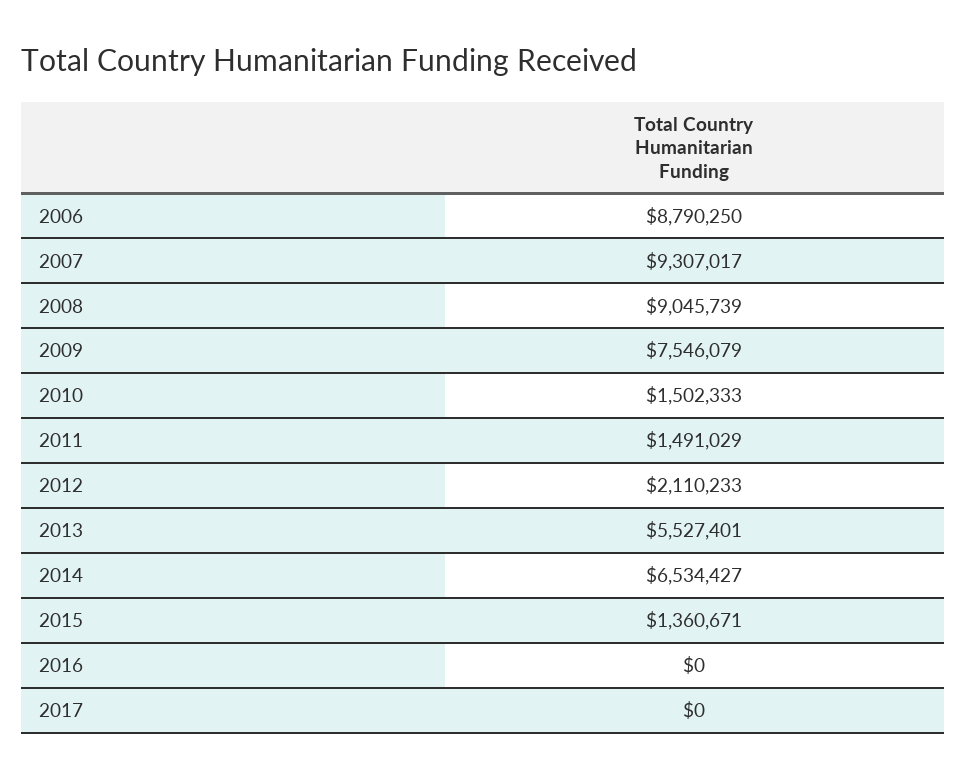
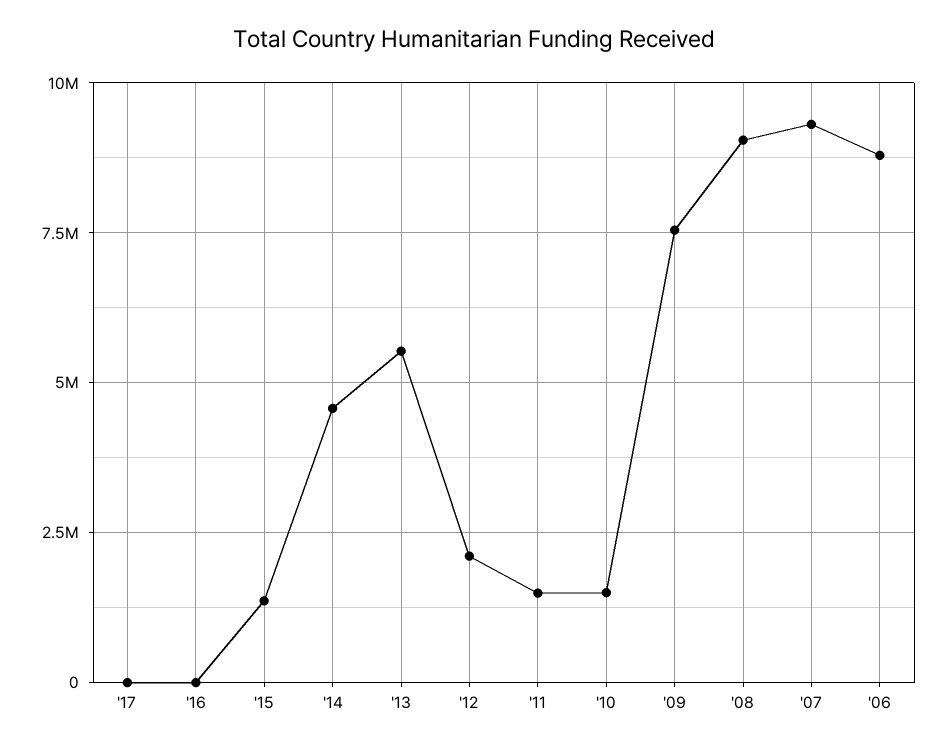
2014: 6534427 -> 4500000

